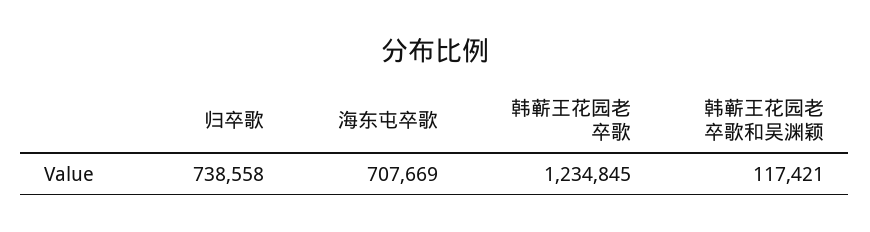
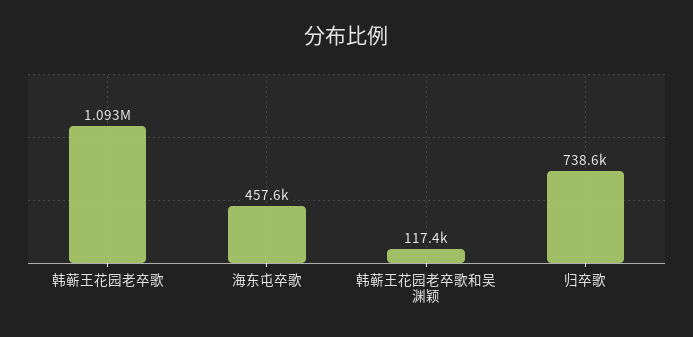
海东屯卒歌: 707669 -> 457600
韩蕲王花园老卒歌: 1234845 -> 1093000

